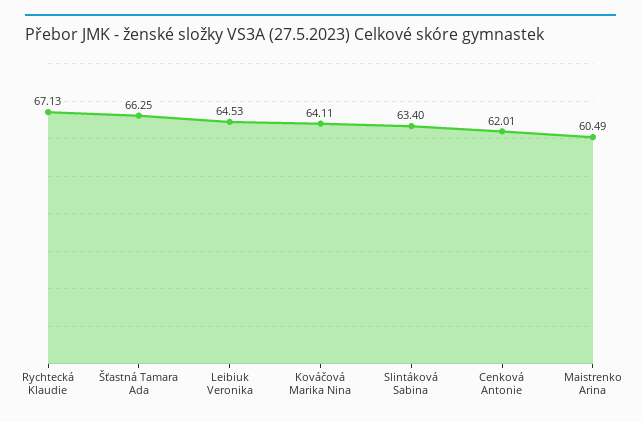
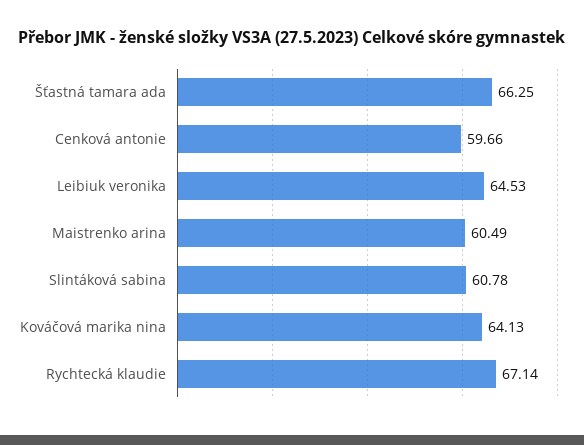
Rychtecká Klaudie: 67.13 -> 67.14
Kováčová Marika Nina: 64.11 -> 64.13
Slintáková Sabina: 63.4 -> 60.78
Cenková Antonie: 62.01 -> 59.66

